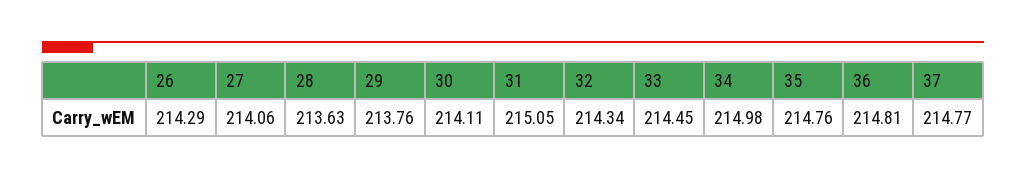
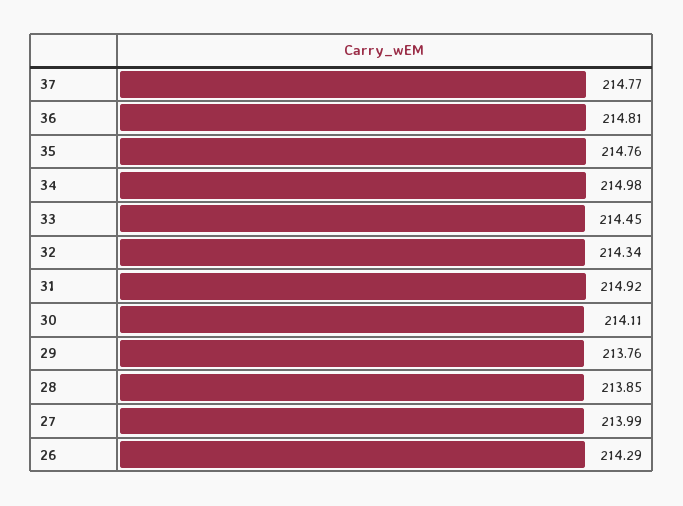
27: 214.06 -> 213.99
28: 213.63 -> 213.85
31: 215.05 -> 214.92

